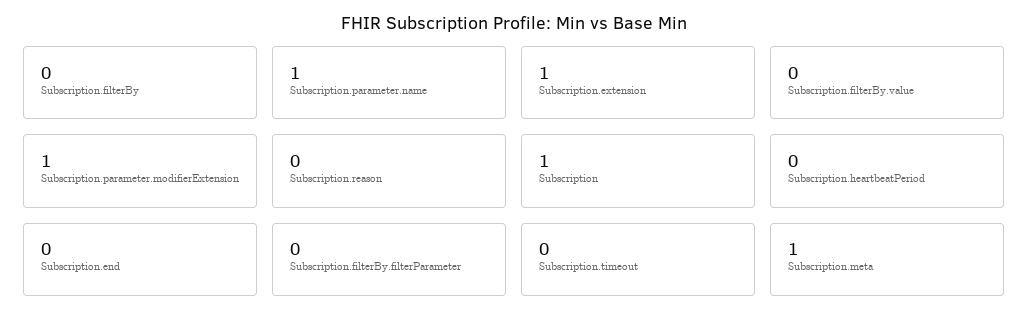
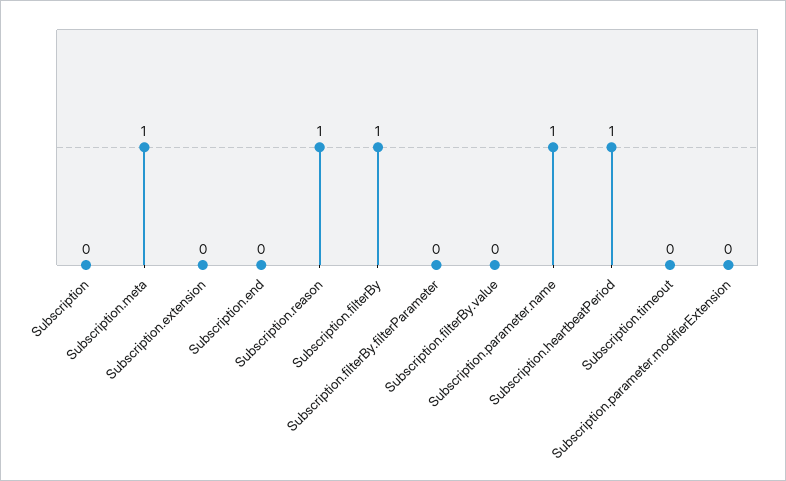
Subscription.filterBy: 0 -> 1
Subscription.extension: 1 -> 0
Subscription.parameter.modifierExtension: 1 -> 0
Subscription.reason: 0 -> 1
Subscription: 1 -> 0
Subscription.heartbeatPeriod: 0 -> 1

